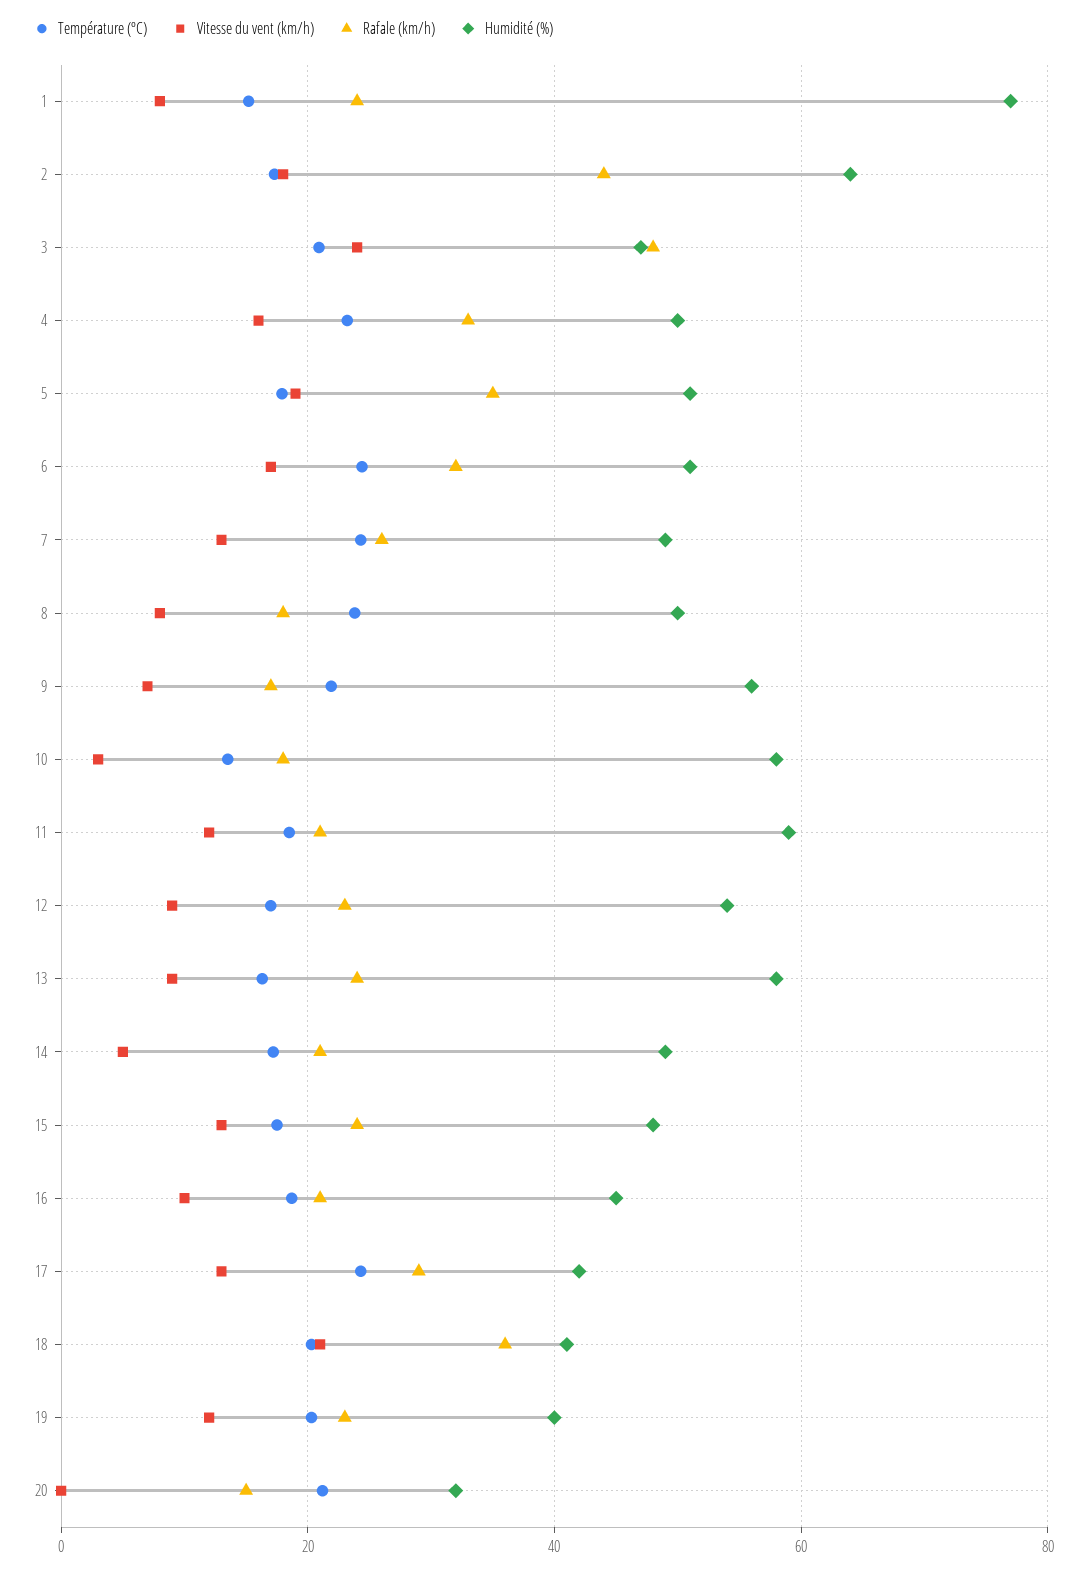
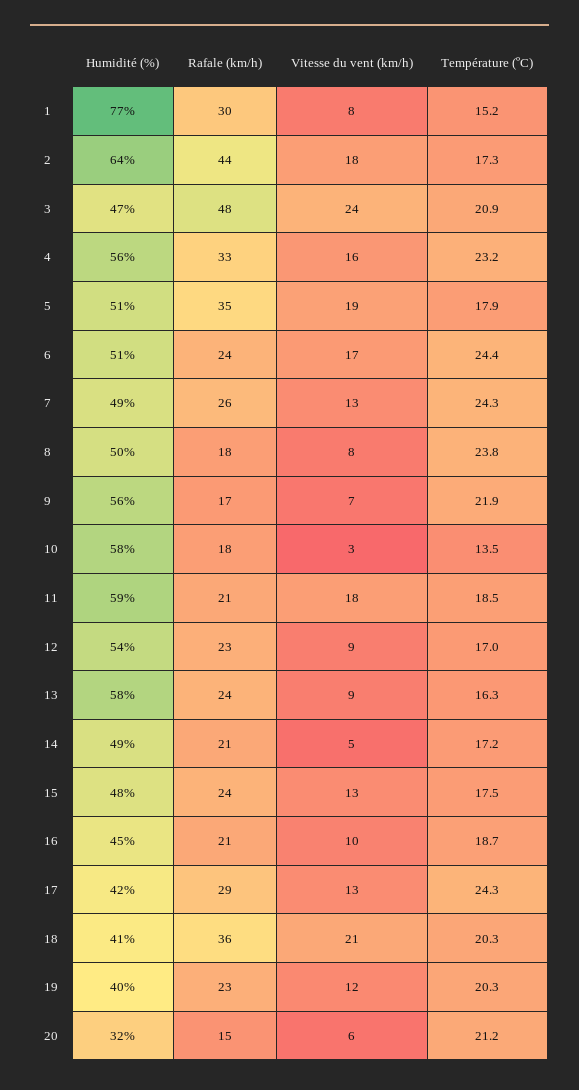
Rafale (km/h), 1: 24 -> 30
Humidité (%), 4: 50 -> 56
Rafale (km/h), 6: 32 -> 24
Vitesse du vent (km/h), 11: 12 -> 18
Vitesse du vent (km/h), 20: 0 -> 6

